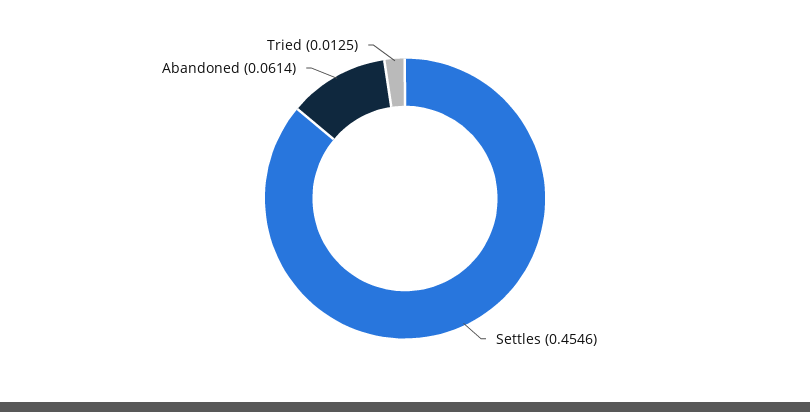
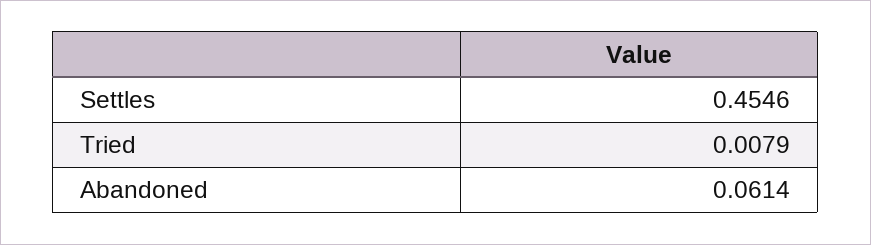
Tried: 0.0125 -> 0.0079

